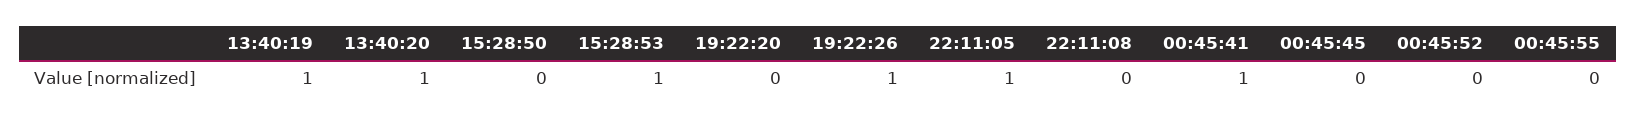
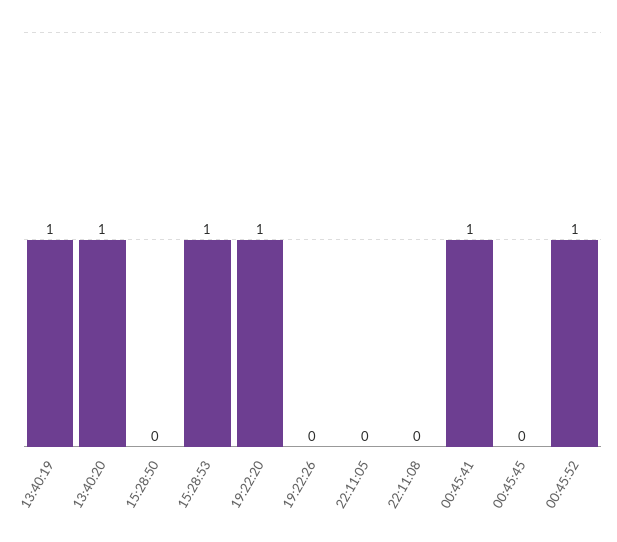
19:22:20: 0 -> 1
19:22:26: 1 -> 0
22:11:05: 1 -> 0
00:45:52: 0 -> 1
00:45:55: 0 -> none

